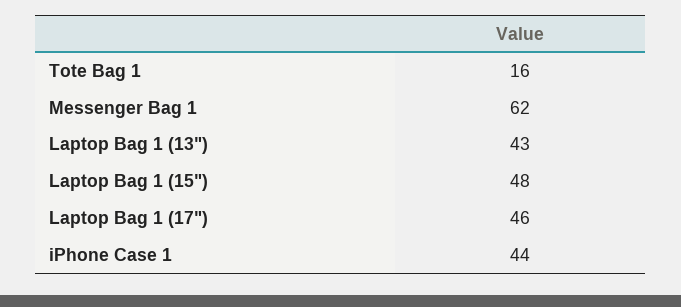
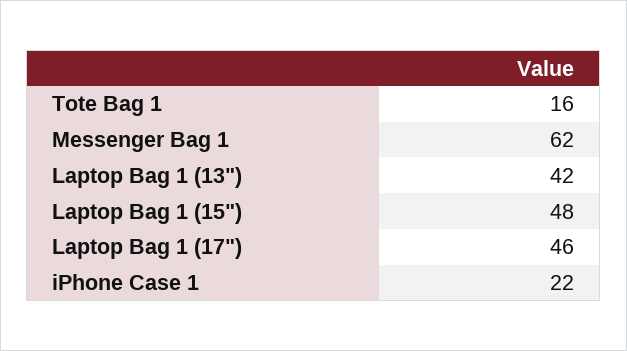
Laptop Bag 1 (13"): 43 -> 42
iPhone Case 1: 44 -> 22

